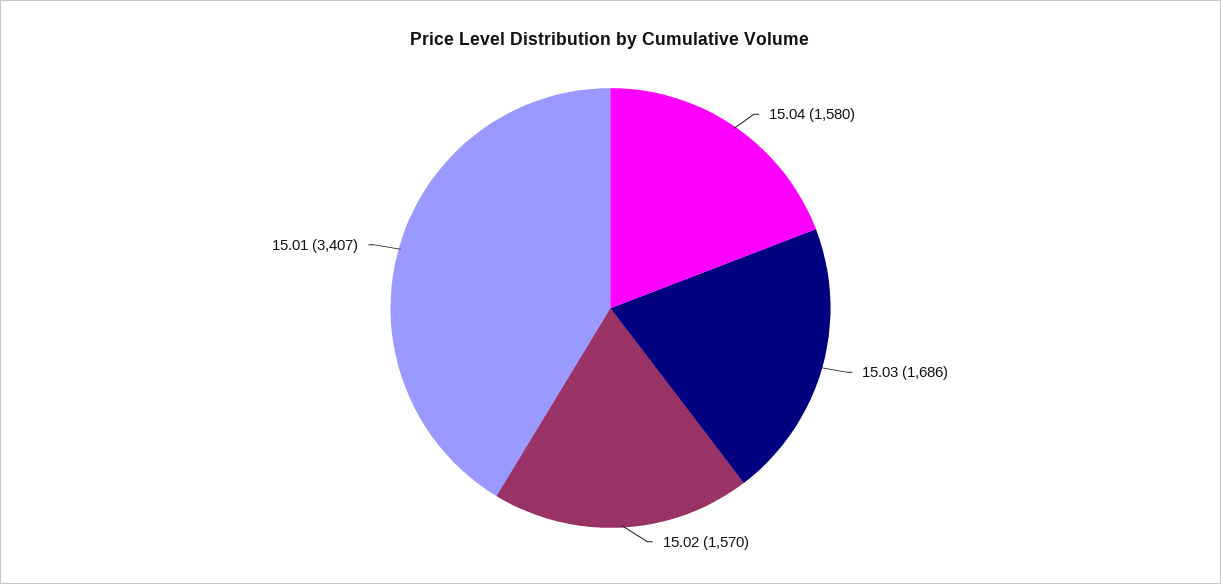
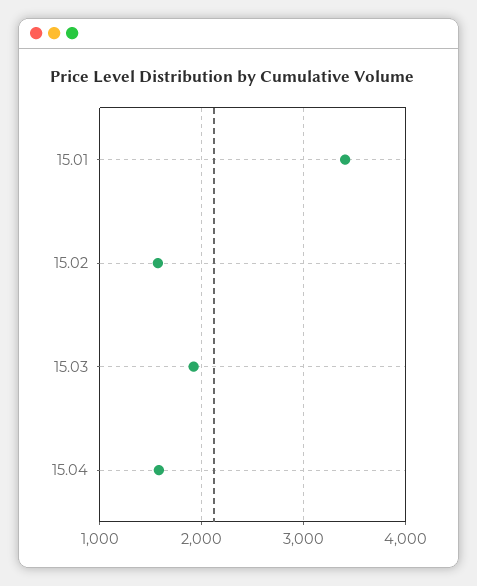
15.03: 1686 -> 1900

